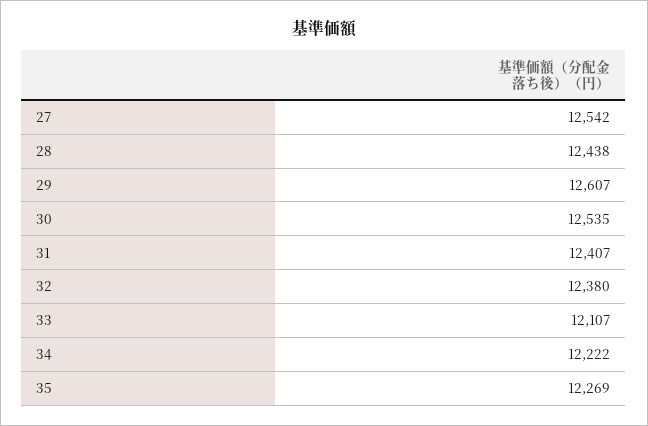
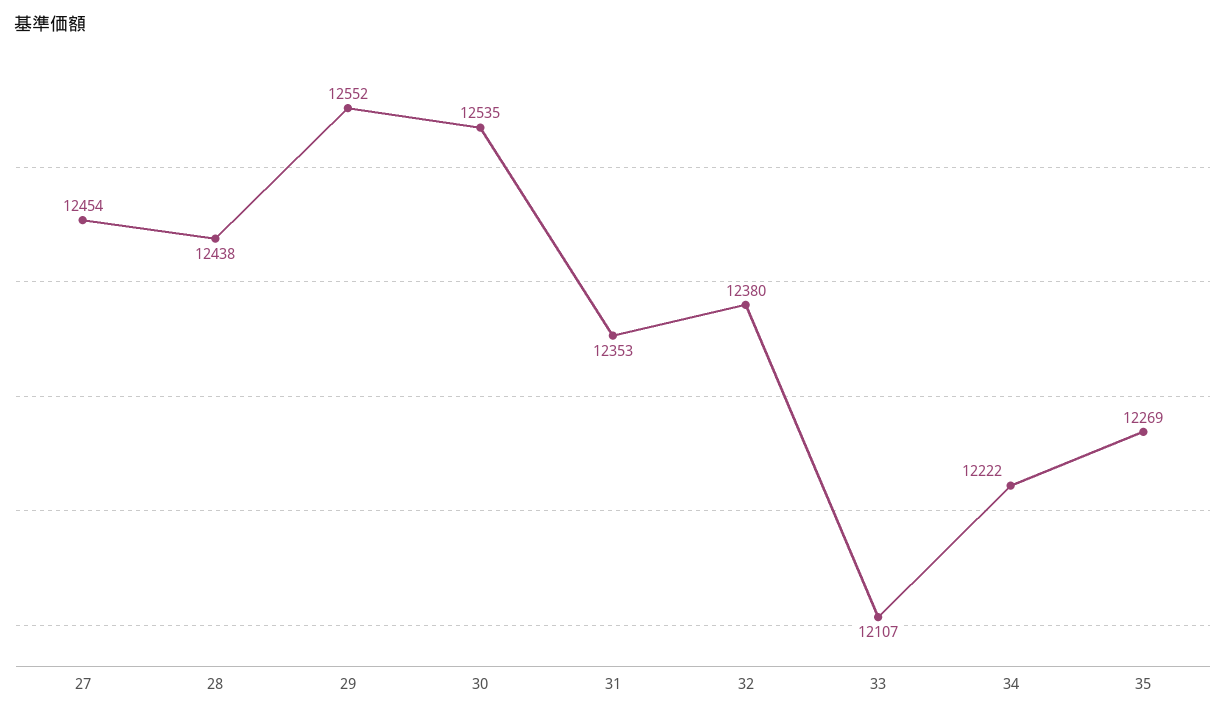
27: 12542 -> 12454
29: 12607 -> 12552
31: 12407 -> 12353

